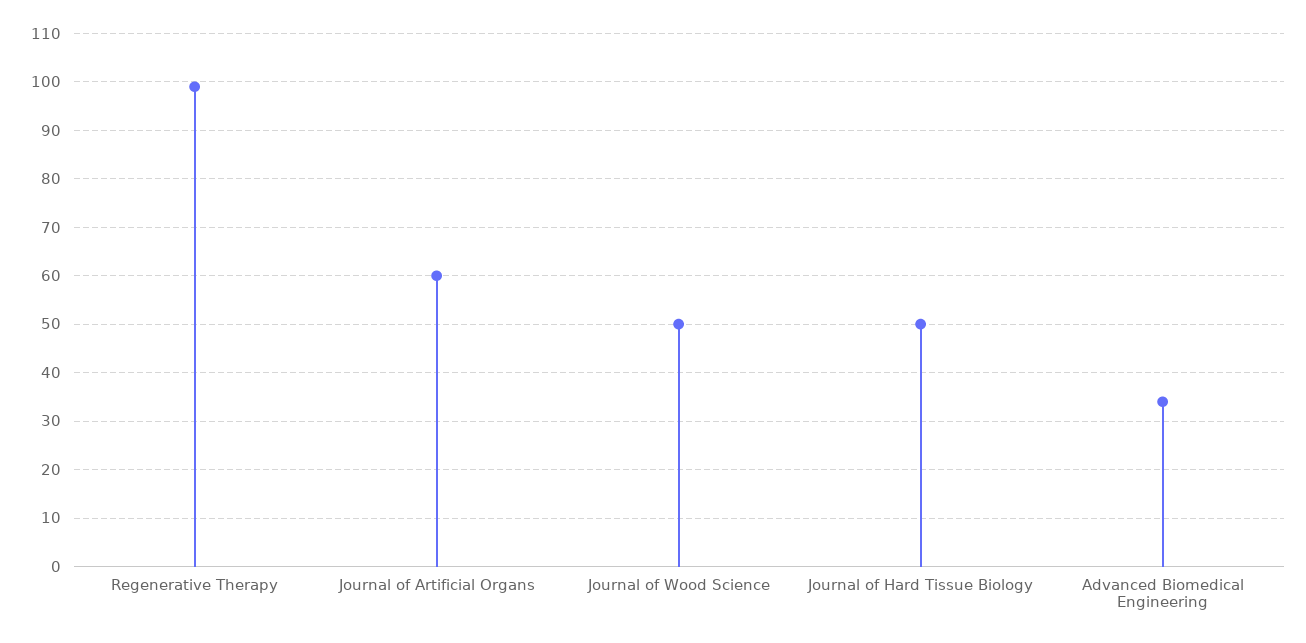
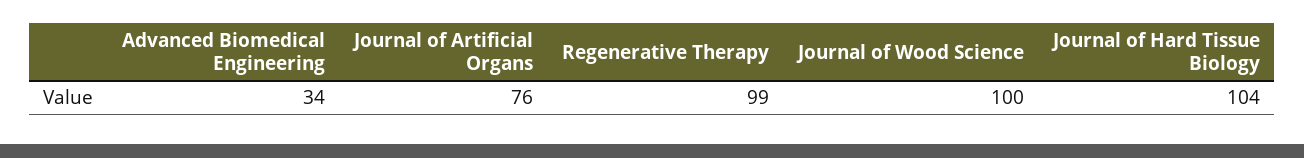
Journal of Artificial Organs: 60 -> 76
Journal of Wood Science: 50 -> 100
Journal of Hard Tissue Biology: 50 -> 104

